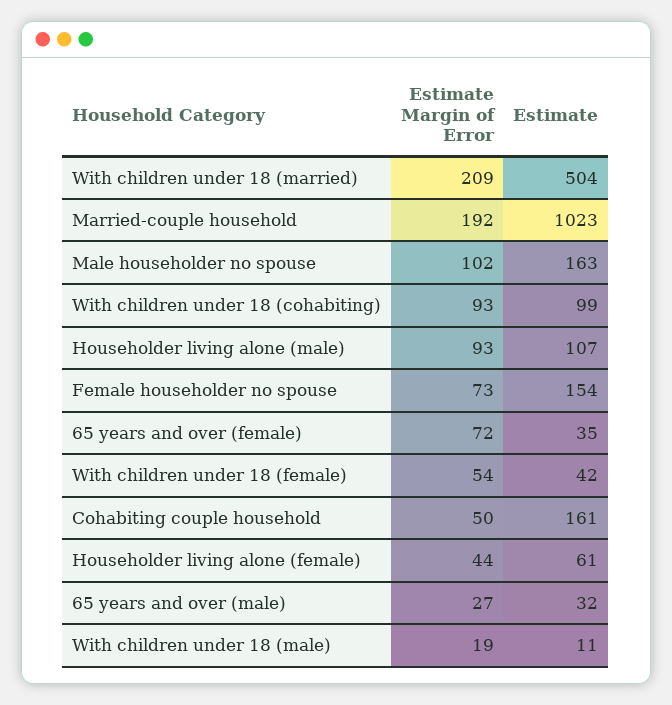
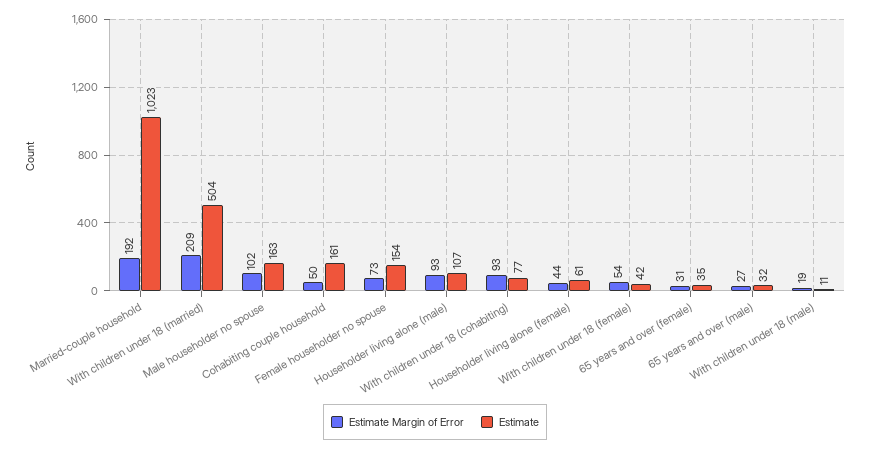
Estimate, With children under 18 (cohabiting): 99 -> 77
Estimate Margin of Error, 65 years and over (female): 72 -> 31

